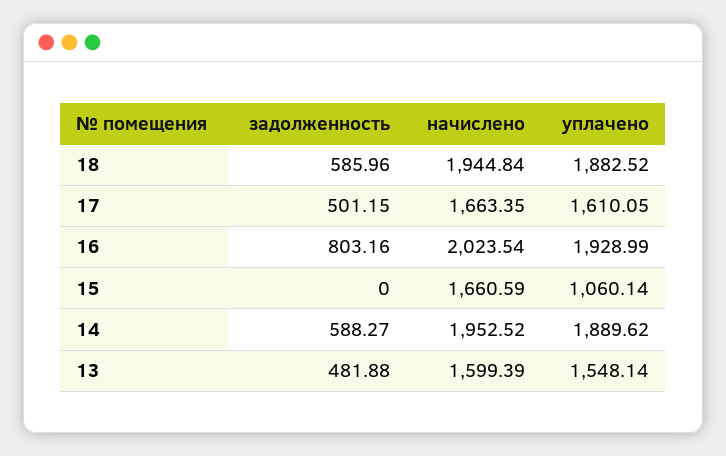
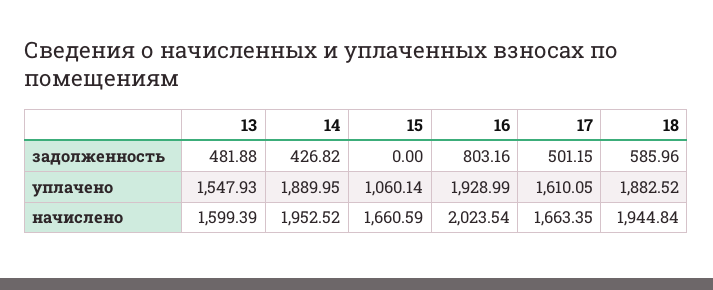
задолженность, 14: 588.27 -> 426.82
уплачено, 14: 1889.62 -> 1889.95
уплачено, 13: 1548.14 -> 1547.93

